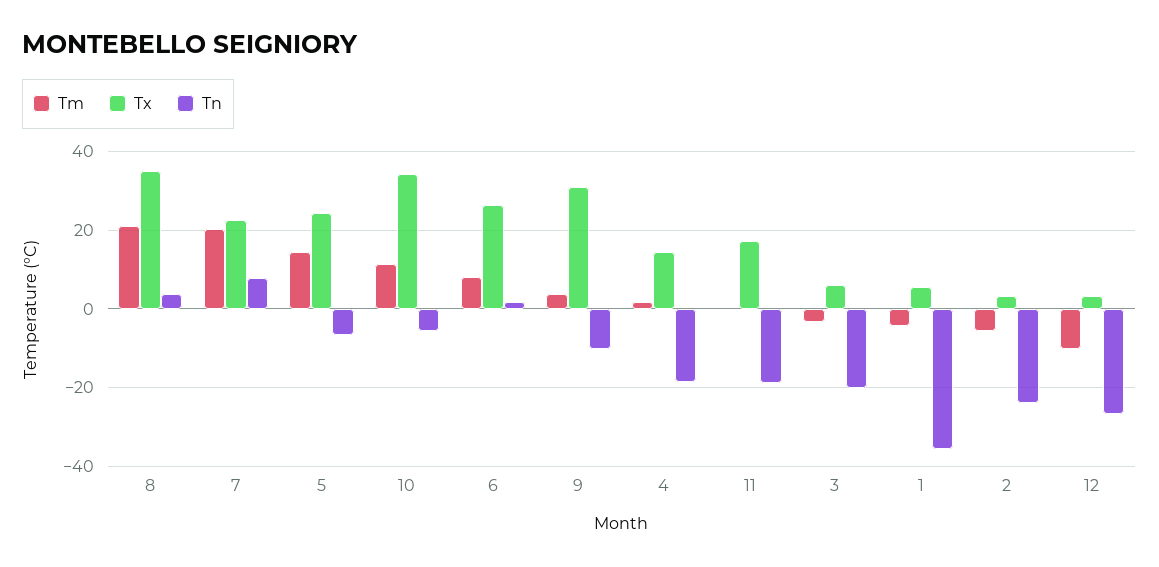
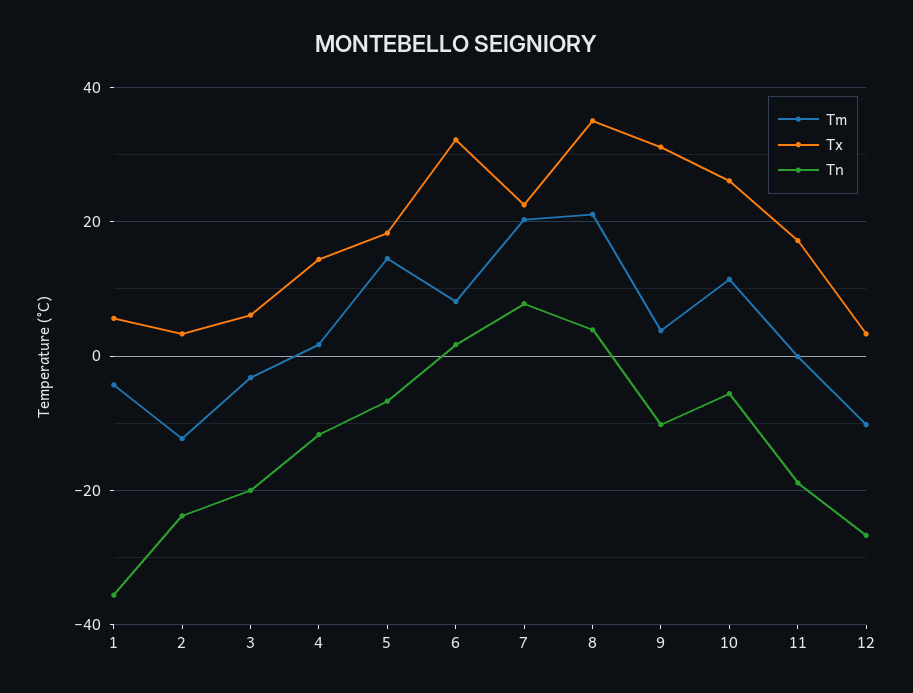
Tx, 5: 24 -> 18
Tx, 10: 34 -> 26
Tx, 6: 26 -> 32
Tn, 4: -18 -> -12
Tm, 2: -6 -> -12

